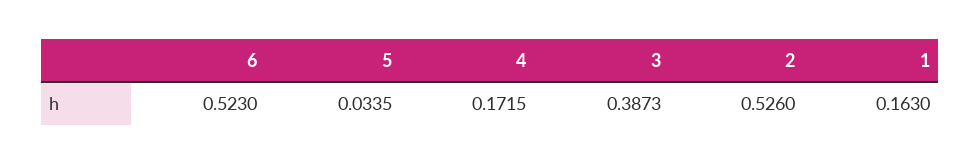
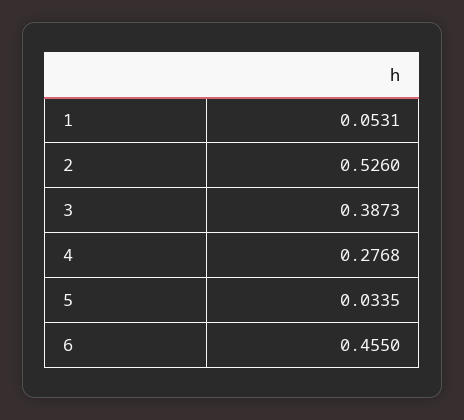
6: 0.523 -> 0.455
4: 0.1715 -> 0.2768
1: 0.163 -> 0.0531

